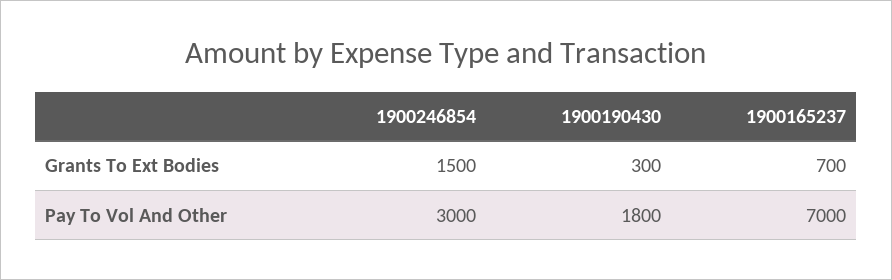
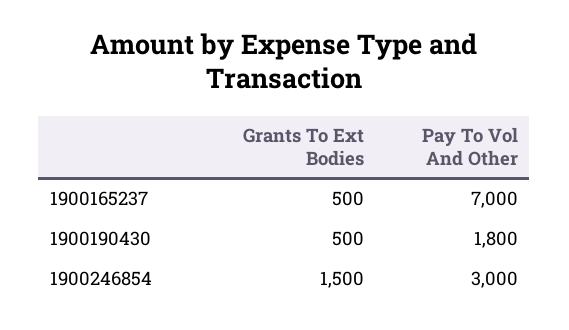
1900190430, Grants To Ext Bodies: 300 -> 500
1900165237, Grants To Ext Bodies: 700 -> 500

